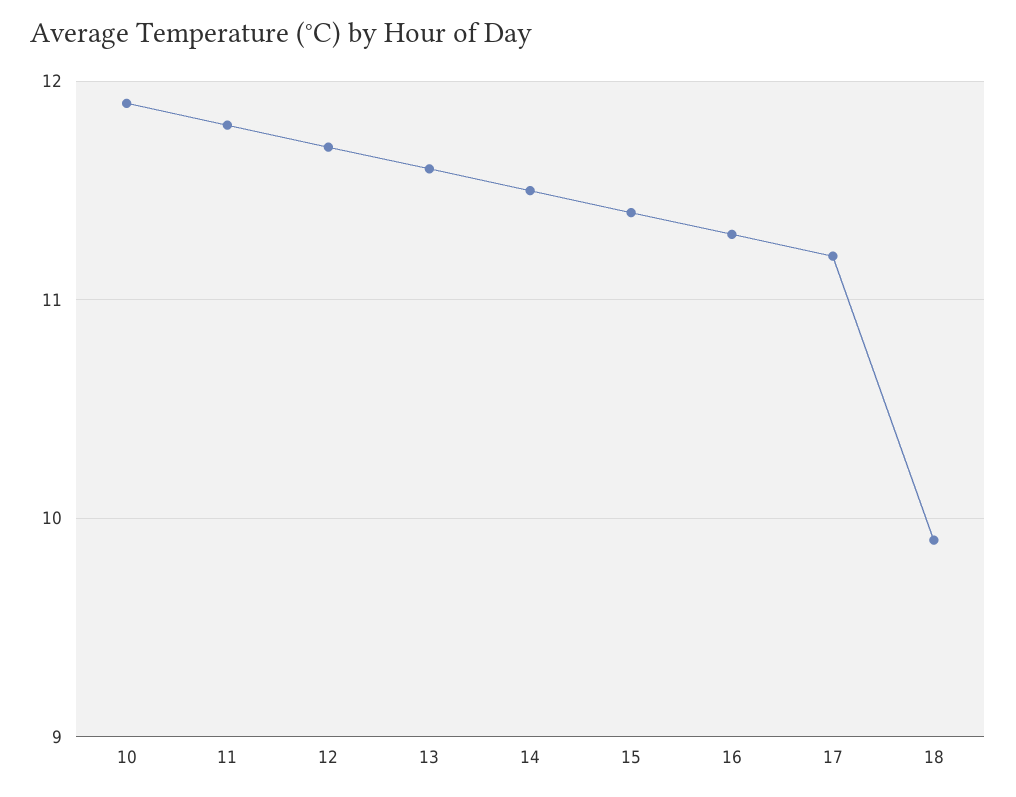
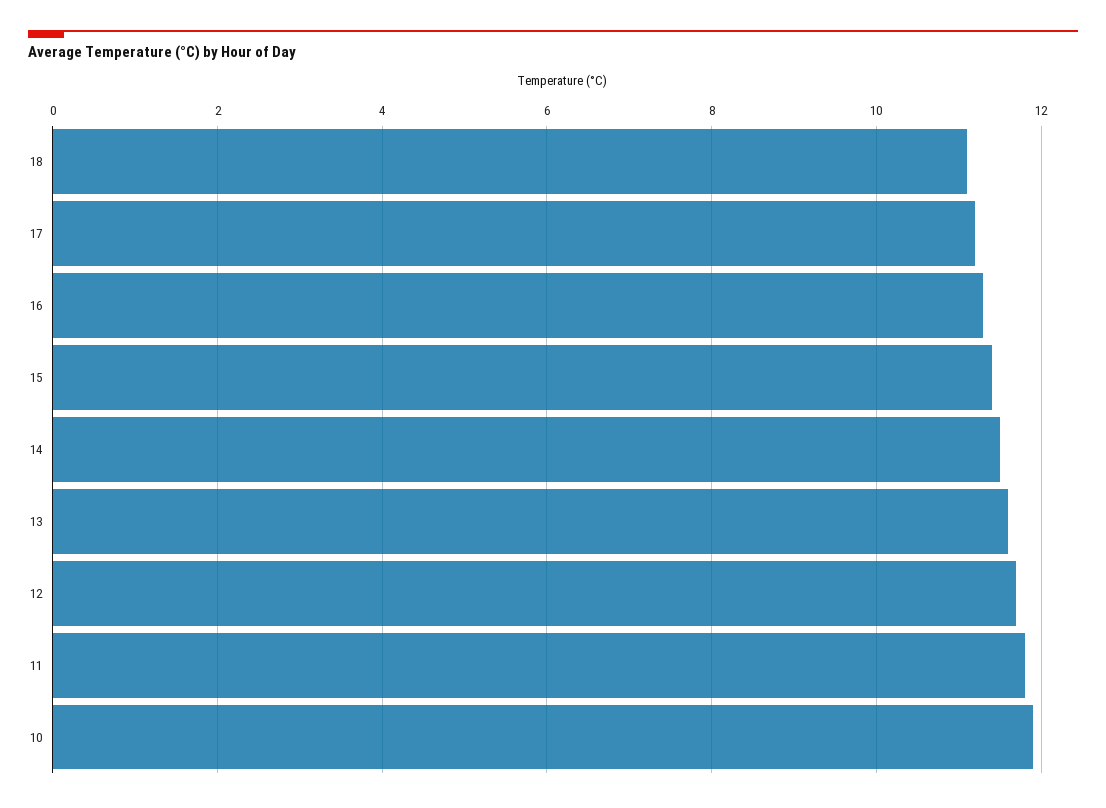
18: 9.9 -> 11

